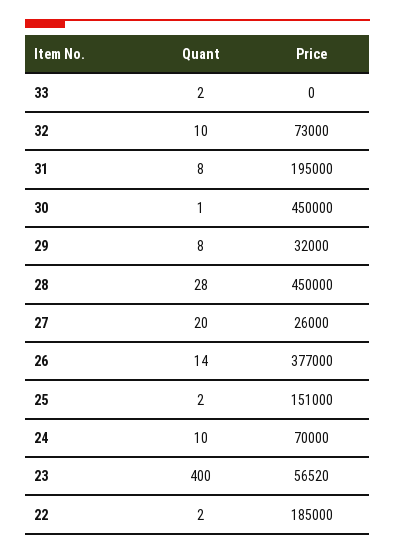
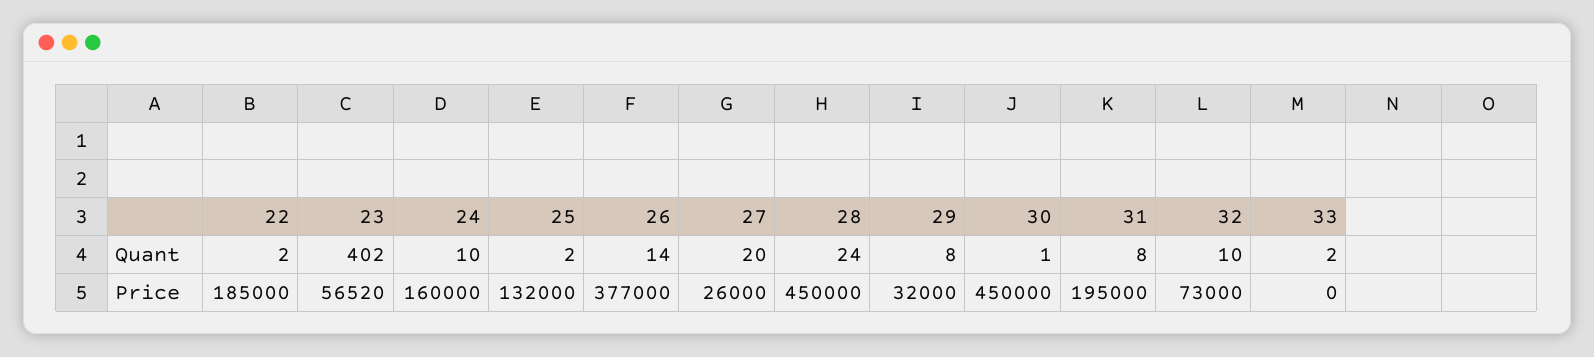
Quant, 28: 28 -> 24
Price, 25: 151000 -> 132000
Price, 24: 70000 -> 160000
Quant, 23: 400 -> 402

